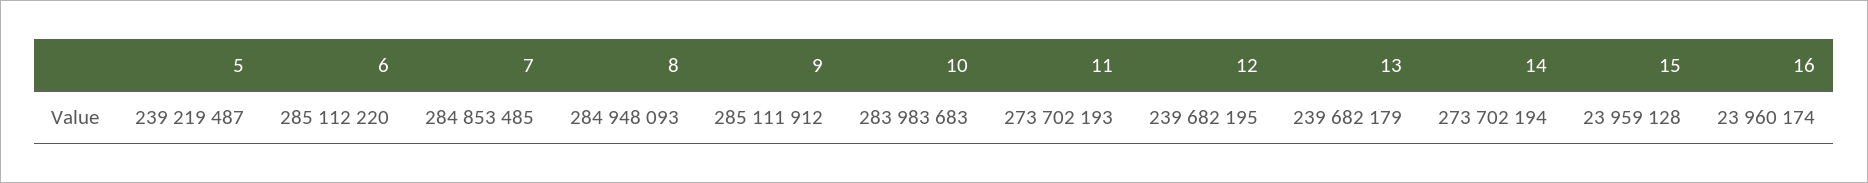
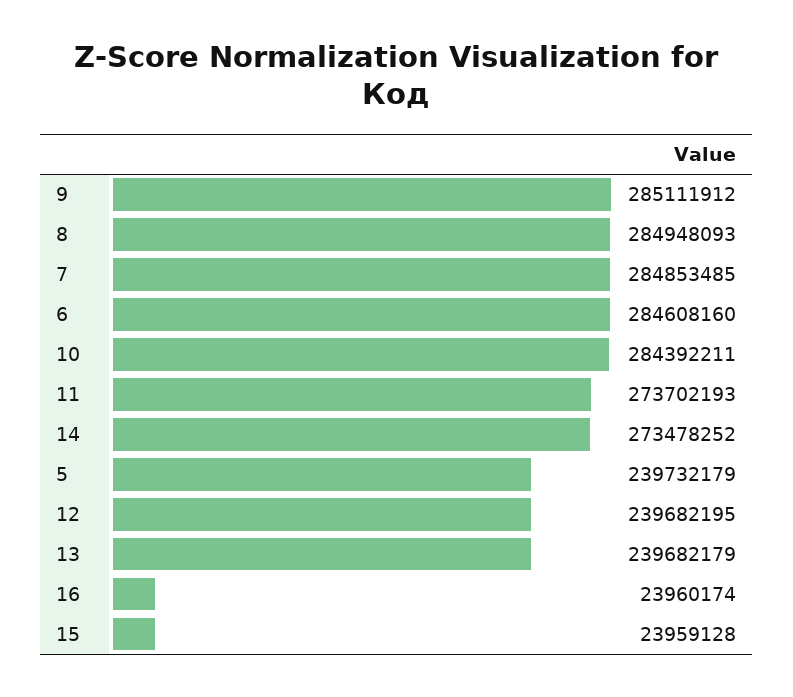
5: 239219487 -> 239732179
6: 285112220 -> 284608160
10: 283983683 -> 284392211
14: 273702194 -> 273478252

